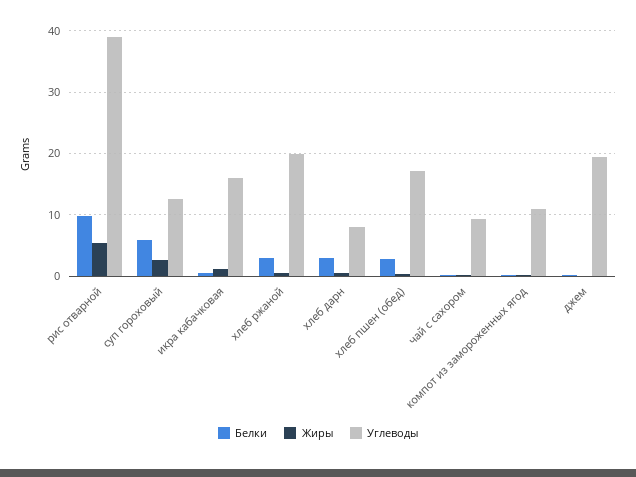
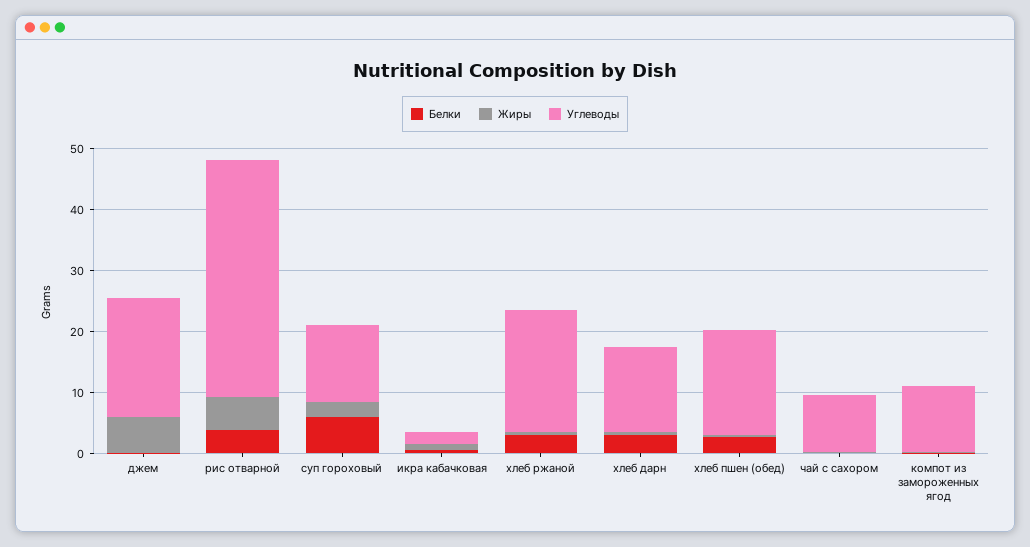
Белки, рис отварной: 10 -> 4
Углеводы, икра кабачковая: 16 -> 2
Углеводы, хлеб дарн: 8 -> 14
Жиры, джем: 0 -> 6

